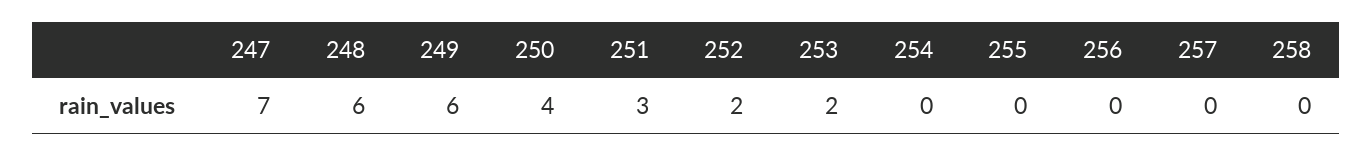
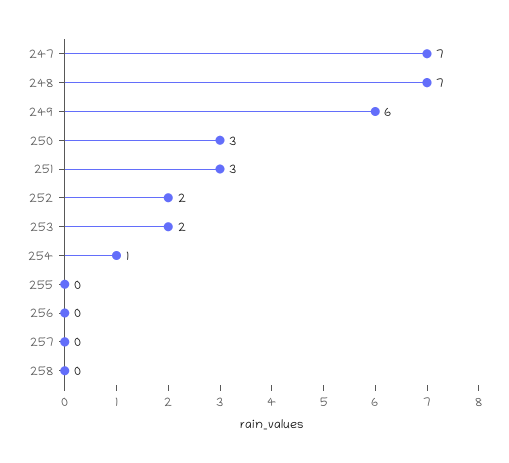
248: 6 -> 7
250: 4 -> 3
254: 0 -> 1

